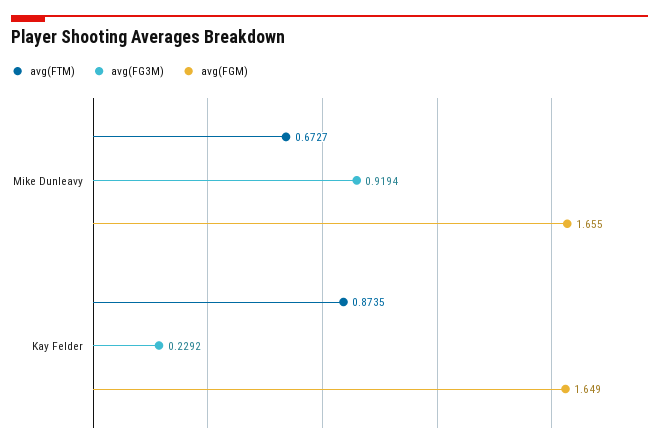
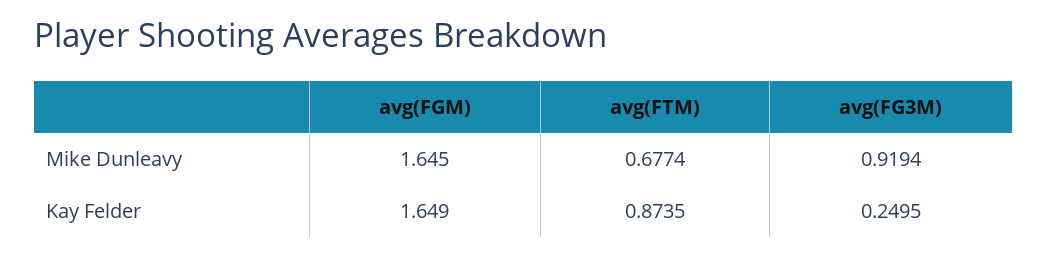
avg(FTM), Mike Dunleavy: 0.6727 -> 0.6774
avg(FGM), Mike Dunleavy: 1.655 -> 1.645
avg(FG3M), Kay Felder: 0.2292 -> 0.2495

